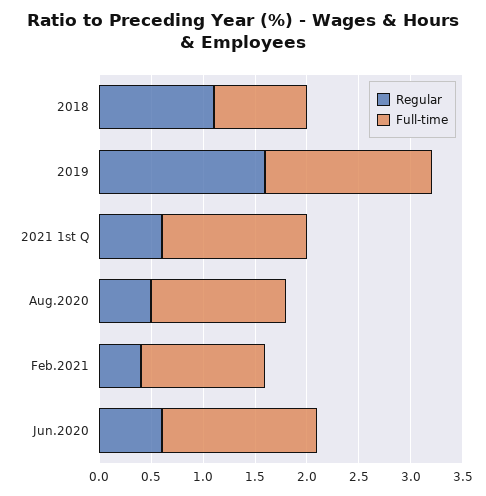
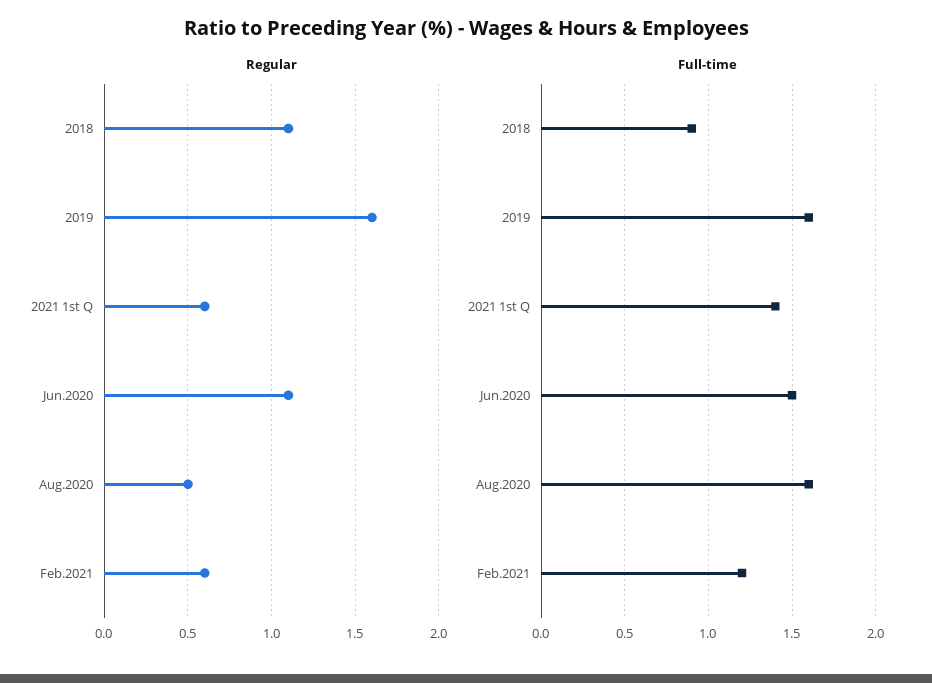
Full-time, Aug.2020: 1.3 -> 1.6
Regular, Feb.2021: 0.4 -> 0.6
Regular, Jun.2020: 0.6 -> 1.1

